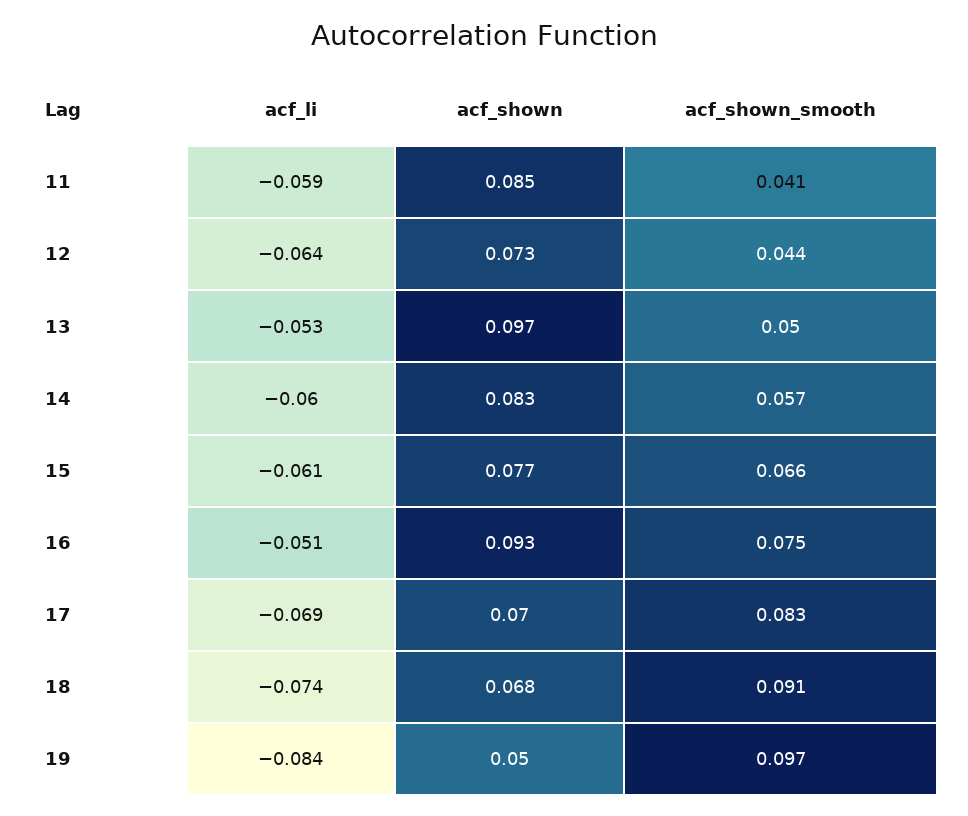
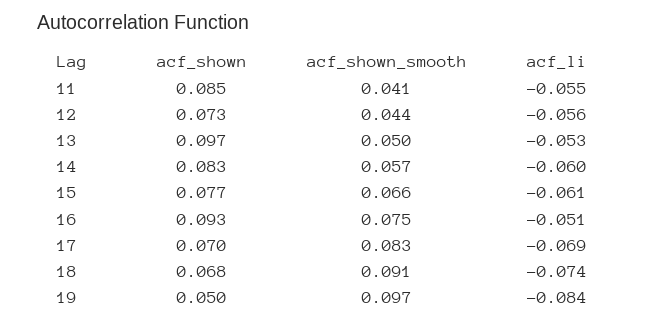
acf_li, 11: -0.059 -> -0.055
acf_li, 12: -0.064 -> -0.056

